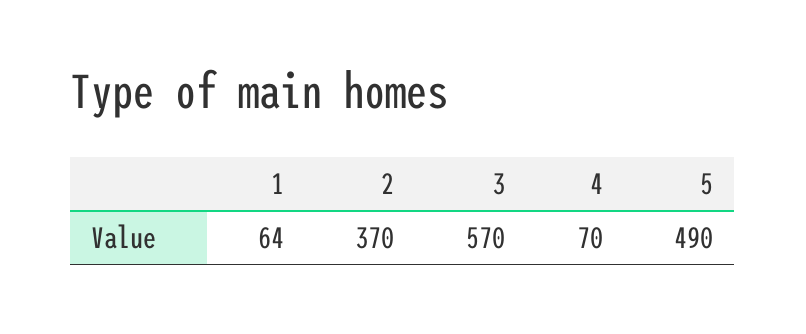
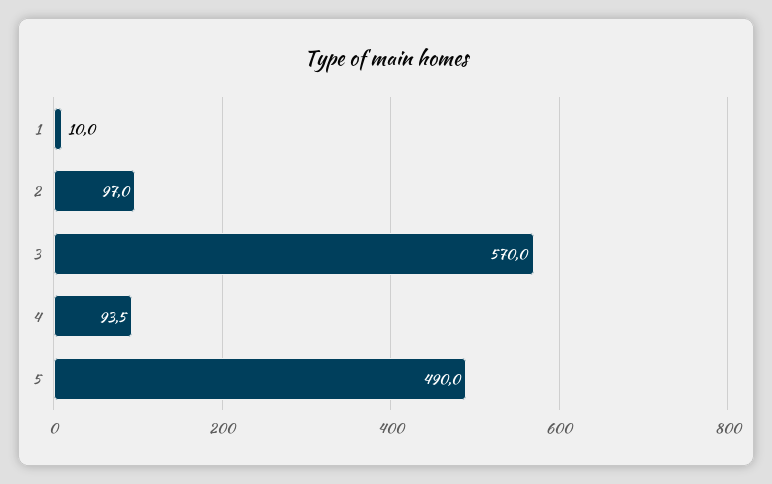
1: 64 -> 10
2: 370 -> 97
4: 70 -> 93.5

